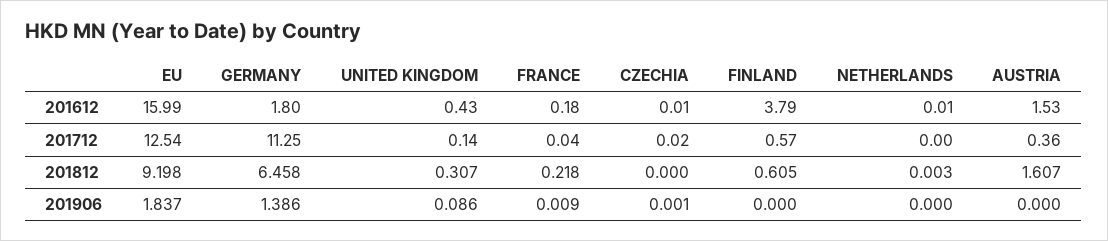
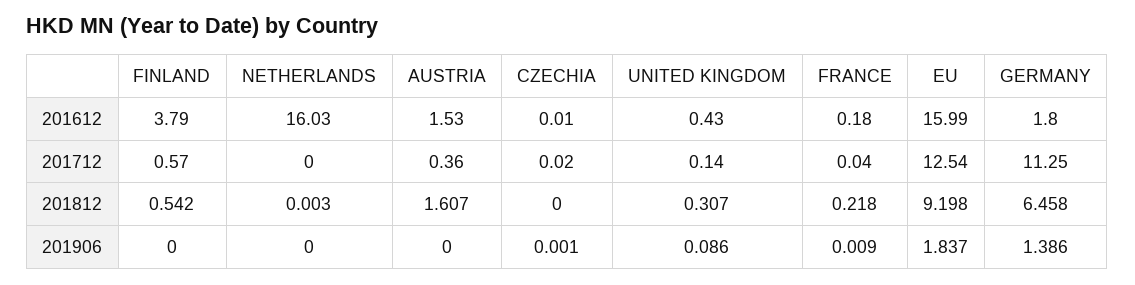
NETHERLANDS, 201612: 0.01 -> 16.03
FINLAND, 201812: 0.605 -> 0.542

